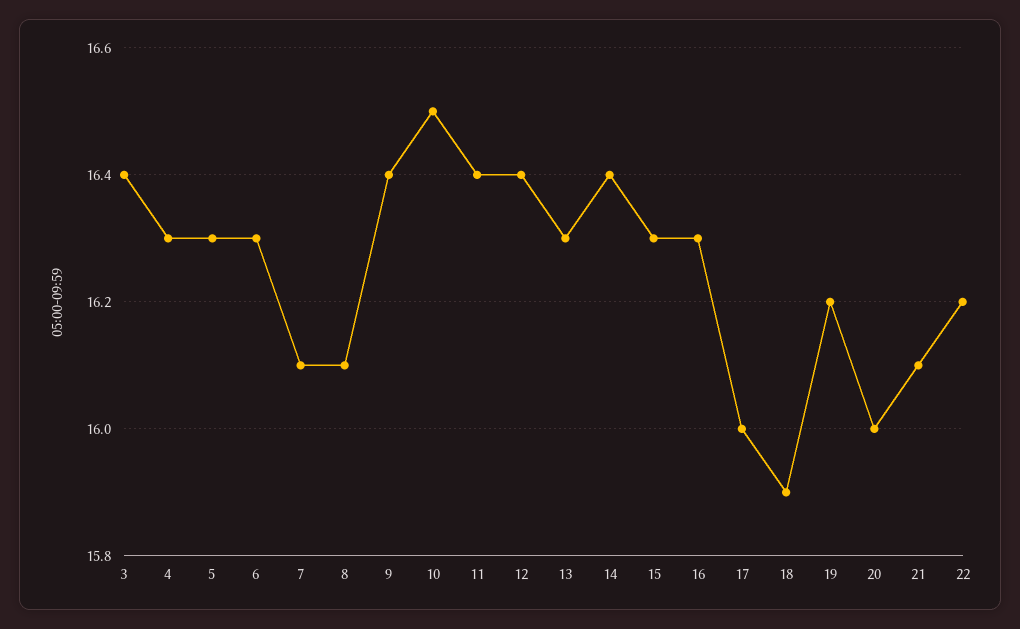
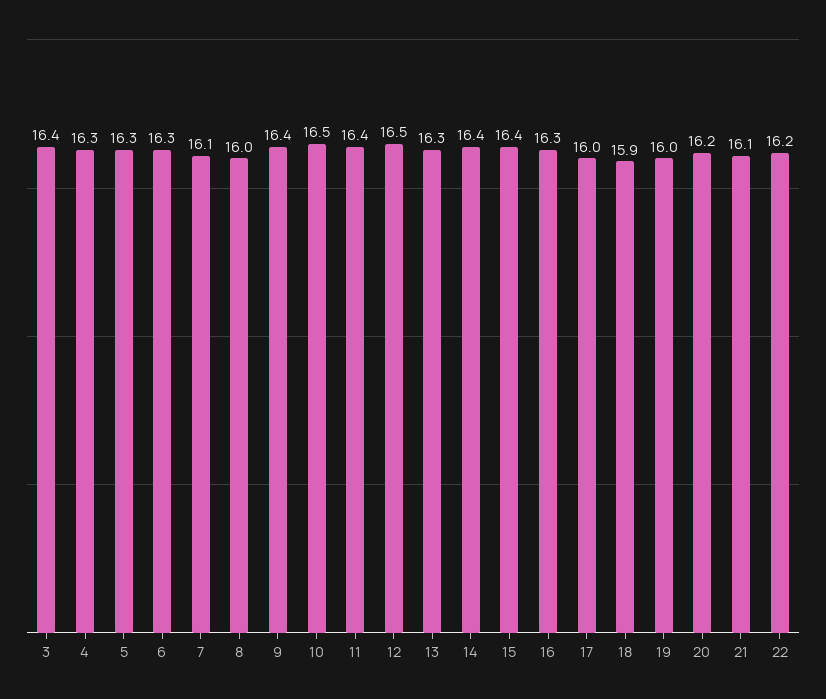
8: 16.1 -> 16
12: 16.4 -> 16.5
15: 16.3 -> 16.4
19: 16.2 -> 16
20: 16 -> 16.2

